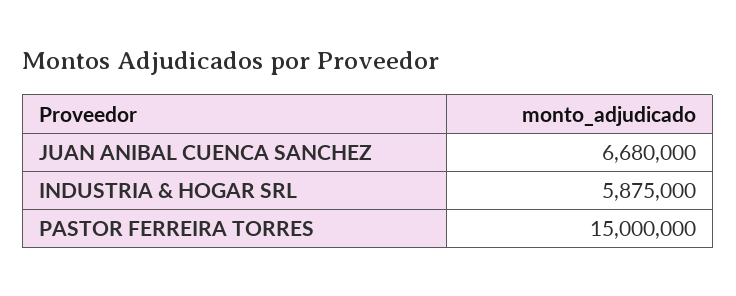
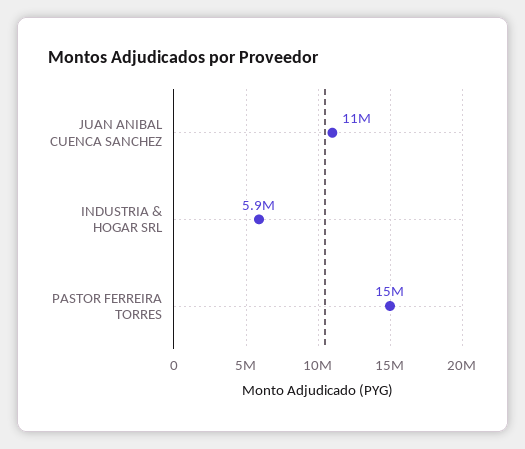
JUAN ANIBAL CUENCA SANCHEZ: 6680000 -> 11000000

